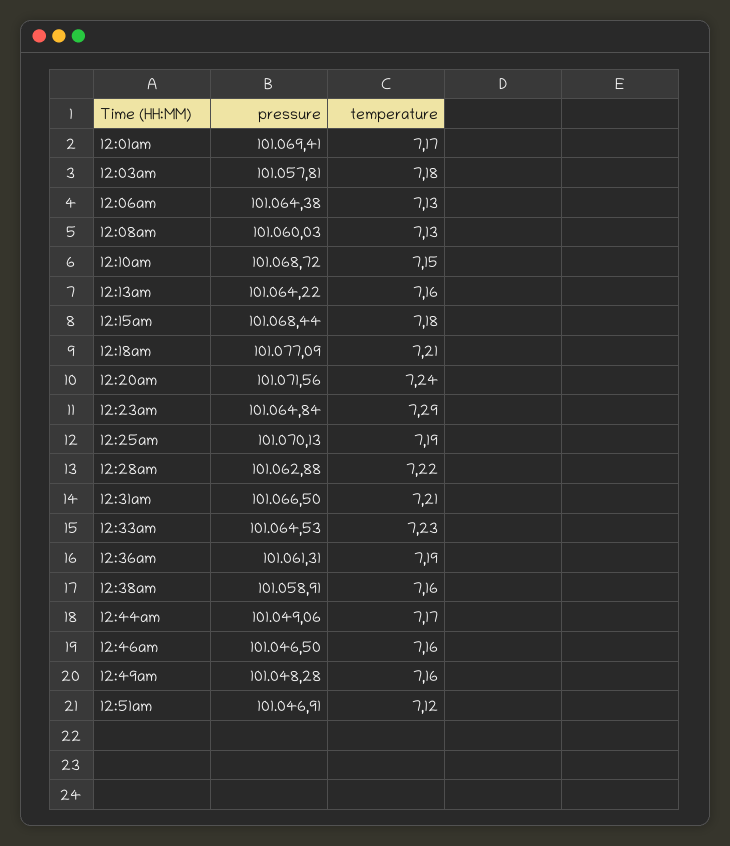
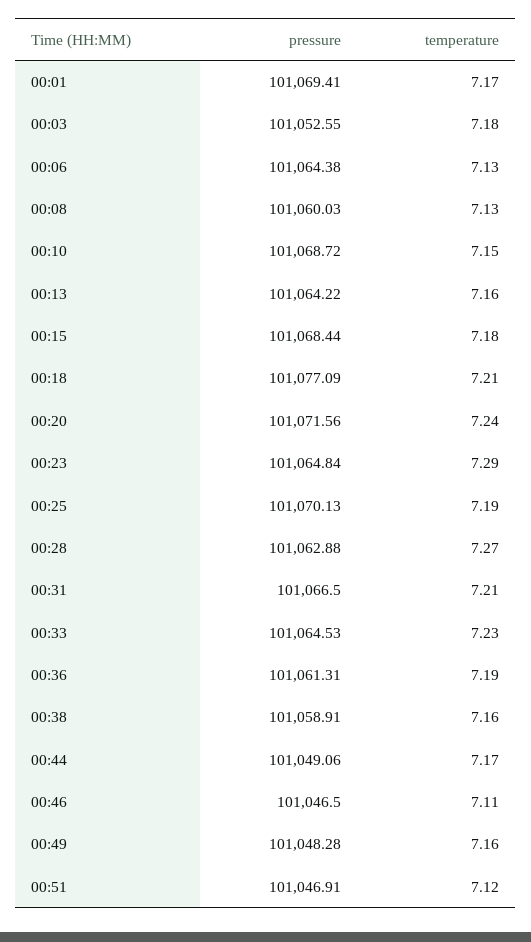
pressure, 12:03am: 101057.81 -> 101052.55
temperature, 12:28am: 7.22 -> 7.27
temperature, 12:46am: 7.16 -> 7.11

